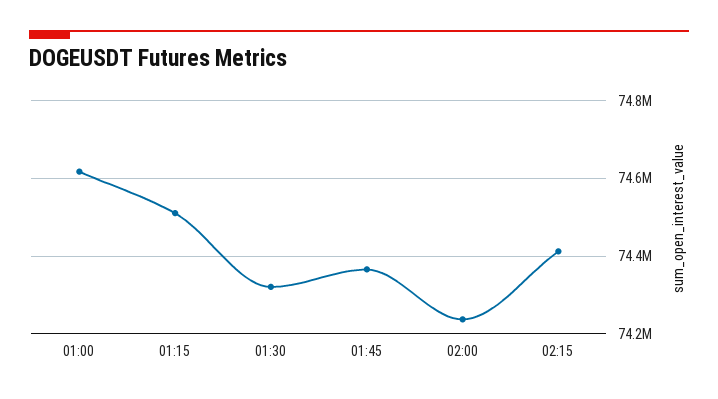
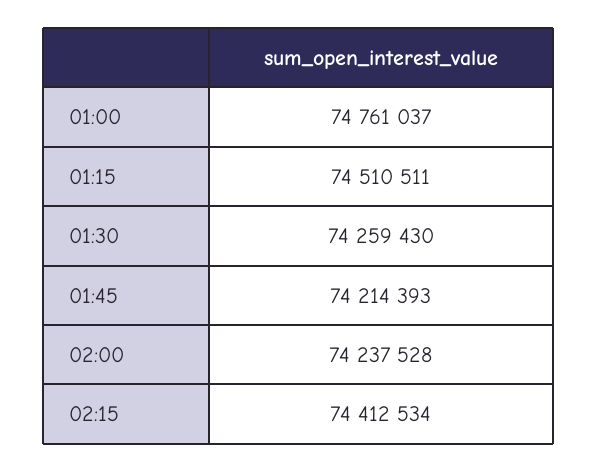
01:00: 74620000 -> 74761037
01:30: 74320000 -> 74259430
01:45: 74360000 -> 74214393

